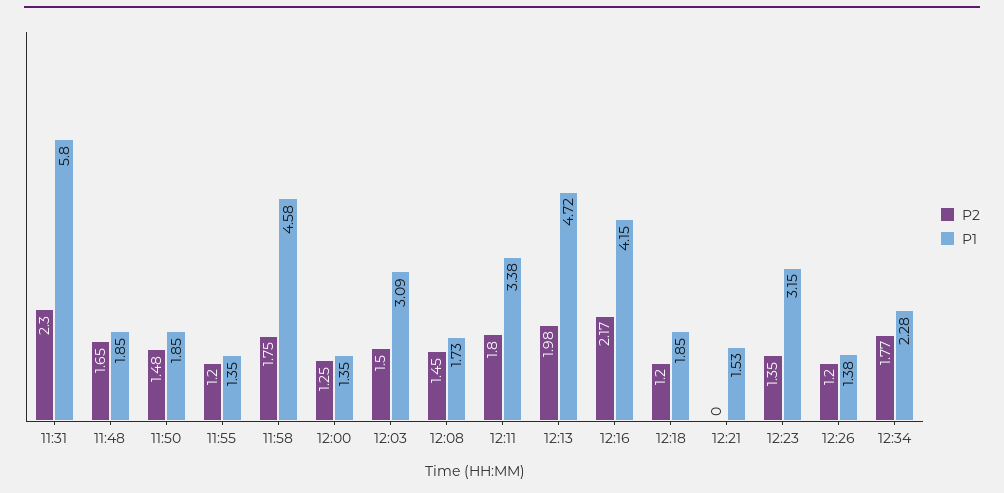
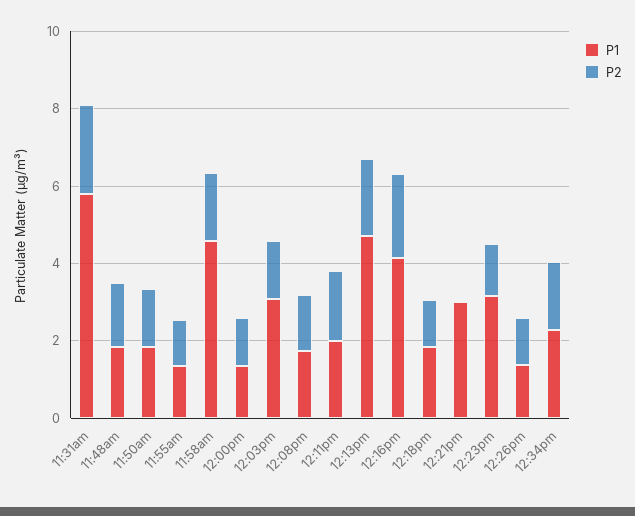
P1, 12:11: 3.38 -> 2
P1, 12:21: 1.53 -> 3

